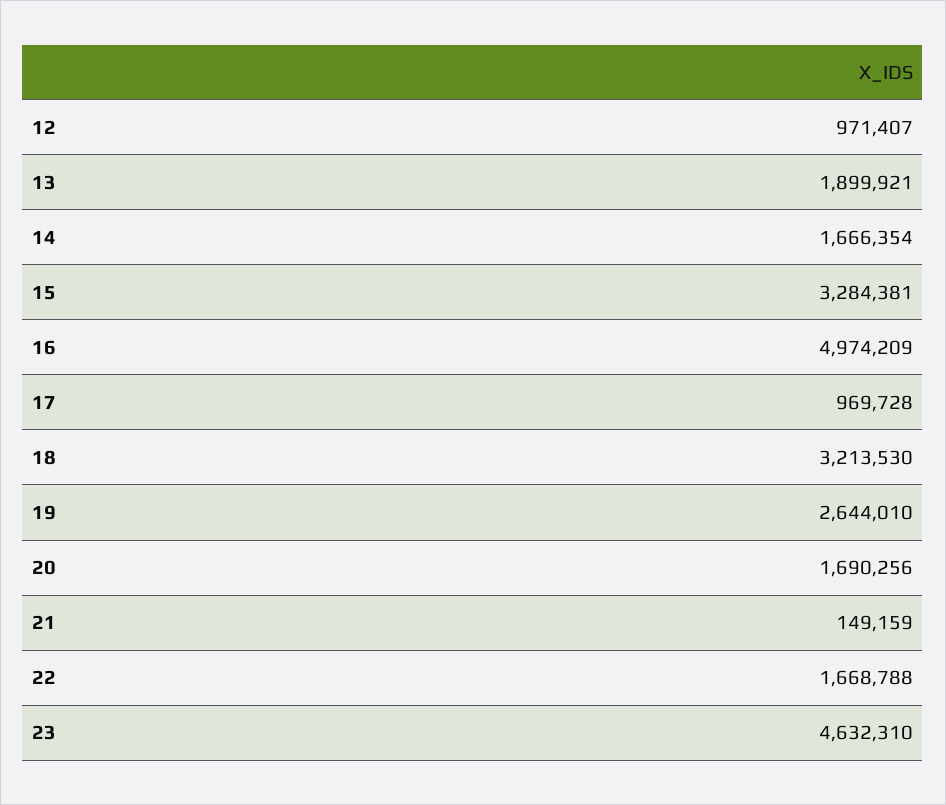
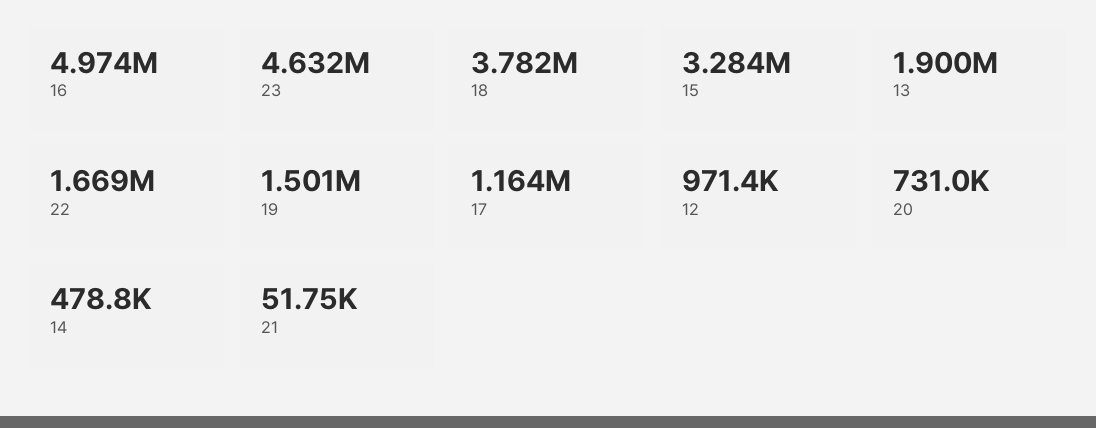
14: 1666354 -> 478800
17: 969728 -> 1164000
18: 3213530 -> 3782000
19: 2644010 -> 1501000
20: 1690256 -> 731000
21: 149159 -> 51750

